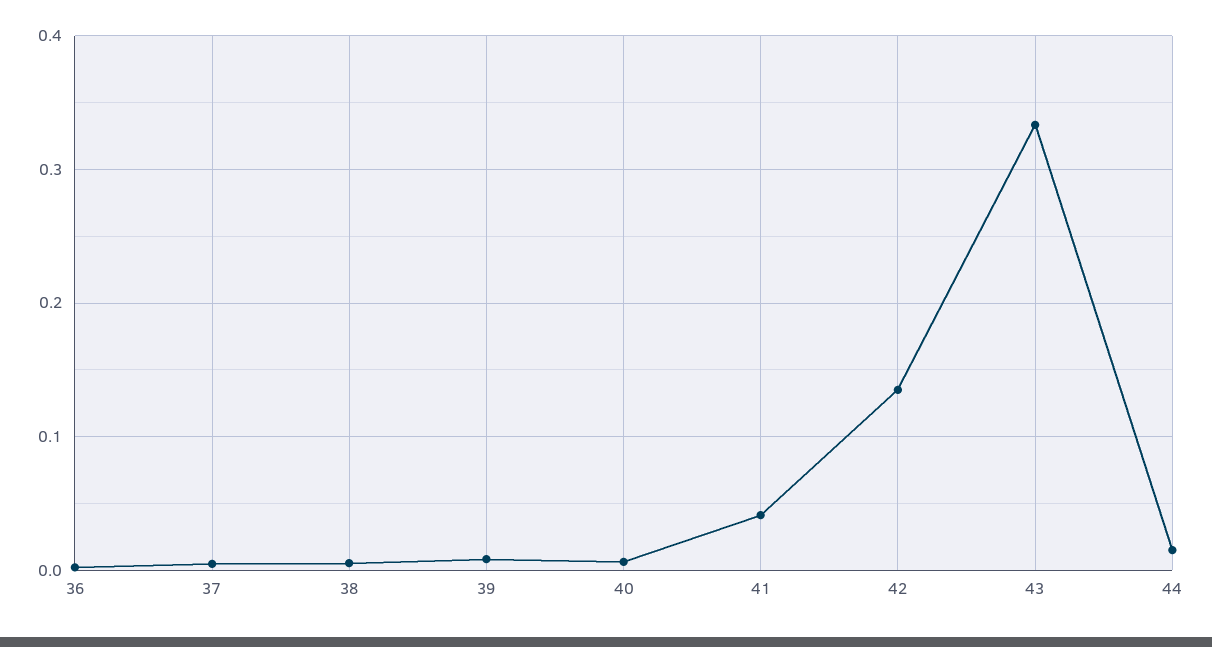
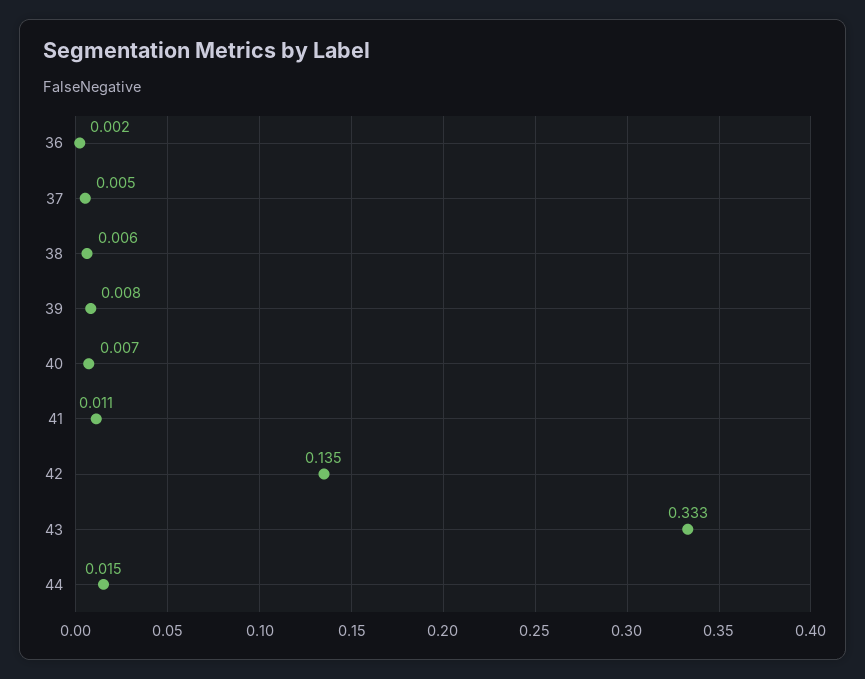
41: 0.04 -> 0.011

